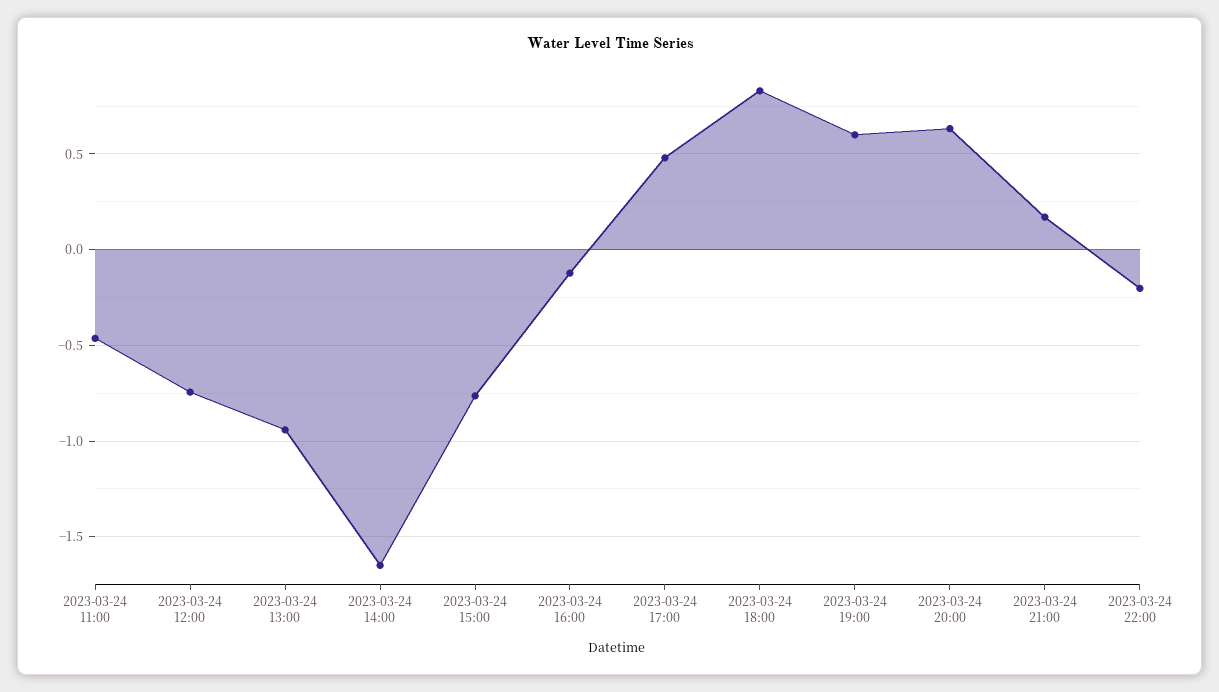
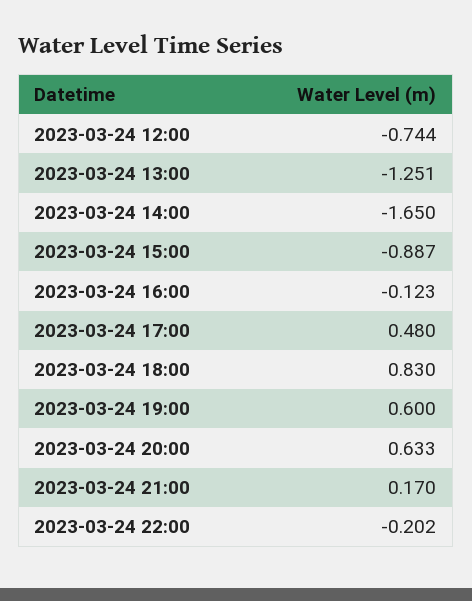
2023-03-24 11:00: -0.45 -> none
2023-03-24 13:00: -0.95 -> -1.251
2023-03-24 15:00: -0.75 -> -0.887

